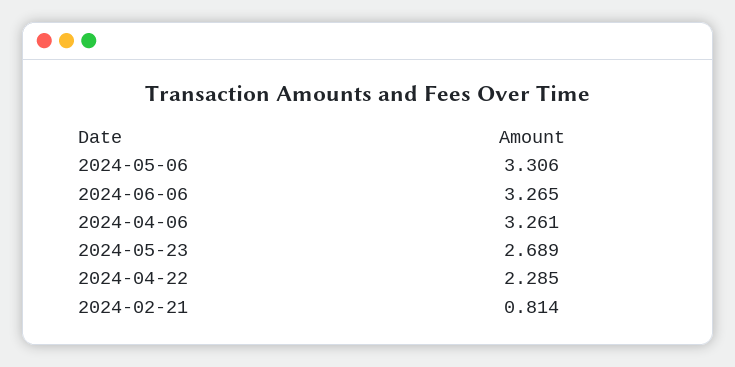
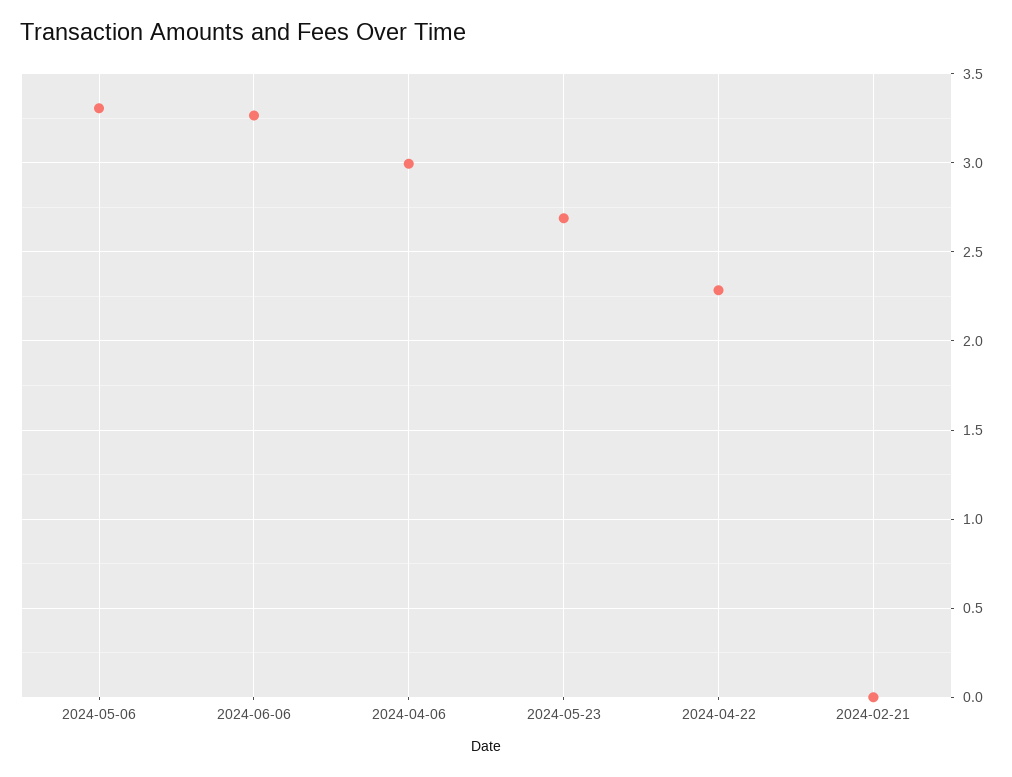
2024-04-06: 3.261 -> 3
2024-02-21: 0.814 -> 0

